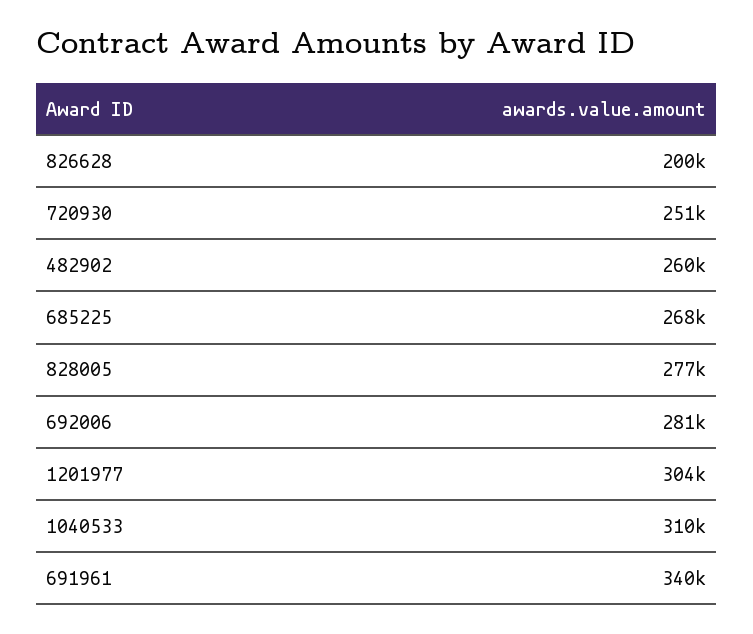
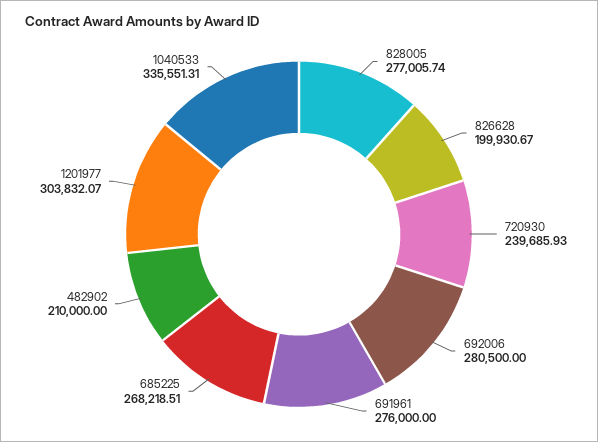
720930: 251000 -> 239685.93
482902: 260000 -> 210000
1040533: 310000 -> 335551.31
691961: 340000 -> 276000

